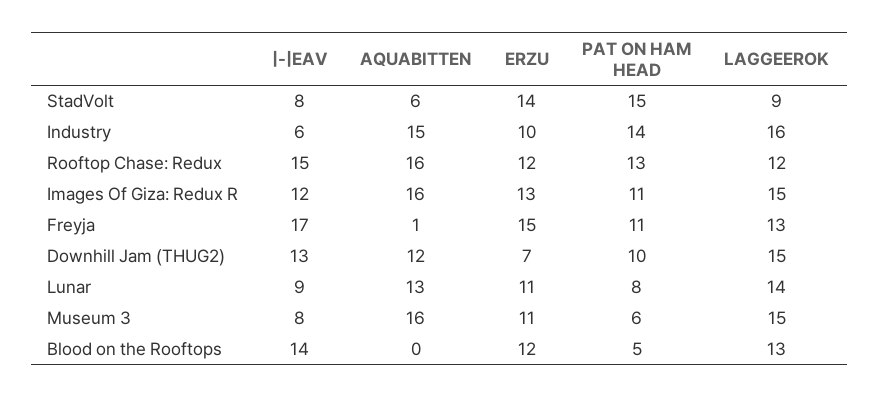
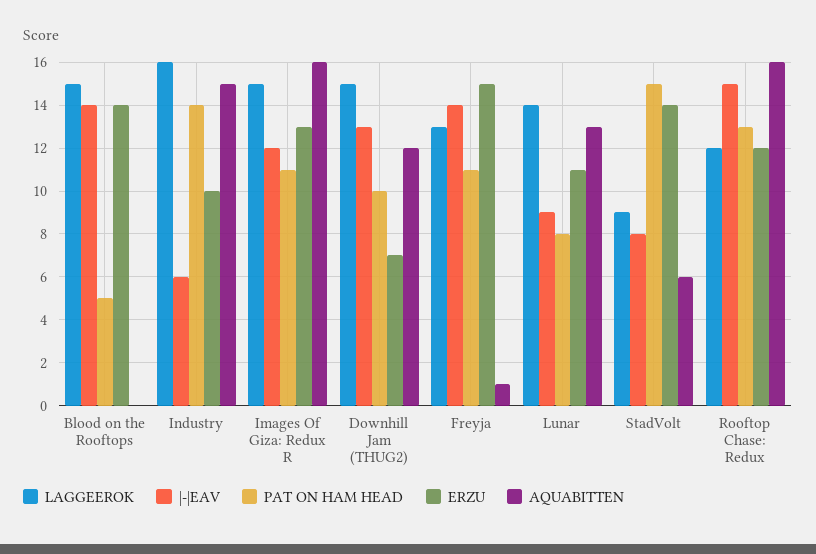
|-|EAV, Freyja: 17 -> 14
|-|EAV, Museum 3: 8 -> none
AQUABITTEN, Museum 3: 16 -> none
ERZU, Museum 3: 11 -> none
PAT ON HAM HEAD, Museum 3: 6 -> none
LAGGEEROK, Museum 3: 15 -> none
ERZU, Blood on the Rooftops: 12 -> 14
LAGGEEROK, Blood on the Rooftops: 13 -> 15

